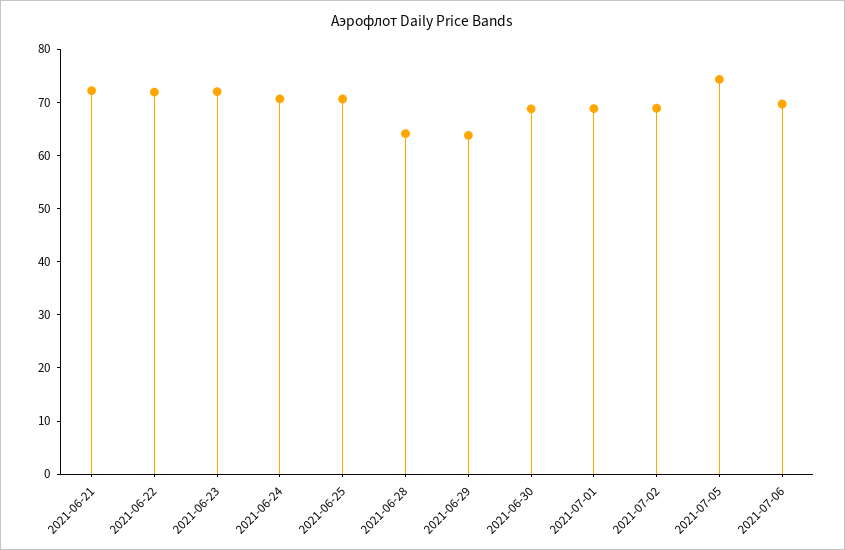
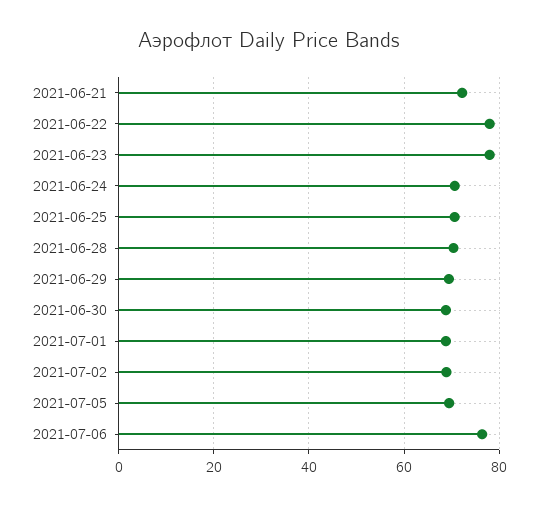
2021-06-22: 72 -> 78
2021-06-23: 72 -> 78
2021-06-28: 64 -> 70
2021-06-29: 64 -> 70
2021-07-05: 74 -> 70
2021-07-06: 70 -> 76

